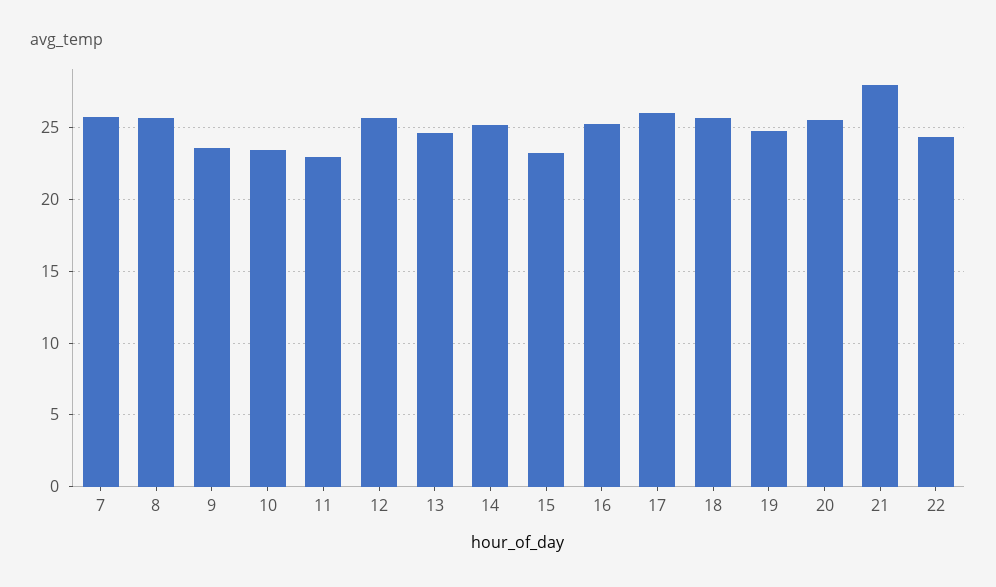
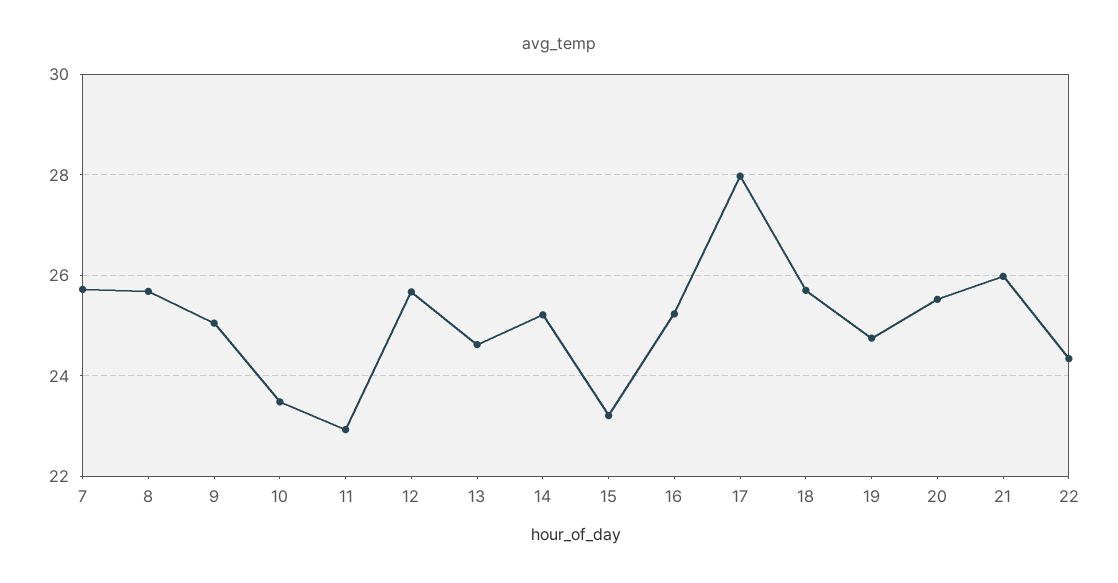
9: 23.5 -> 25
17: 26 -> 28
21: 28 -> 26

